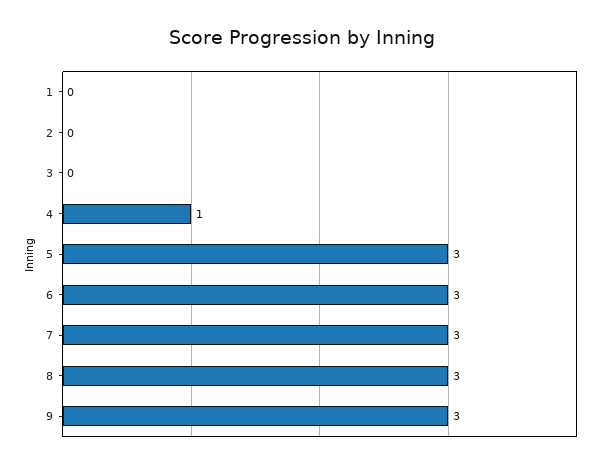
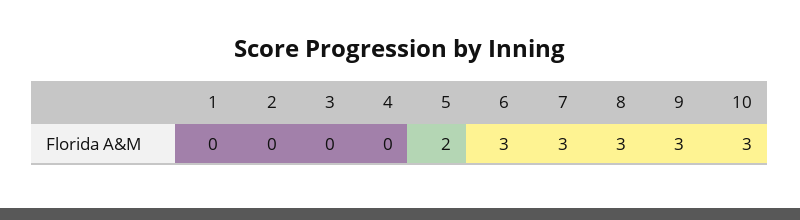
4: 1 -> 0
5: 3 -> 2
10: none -> 3

